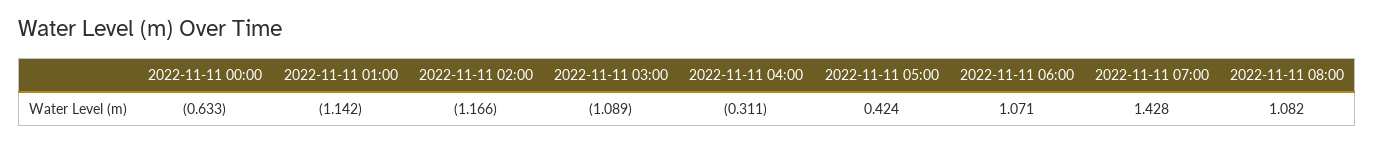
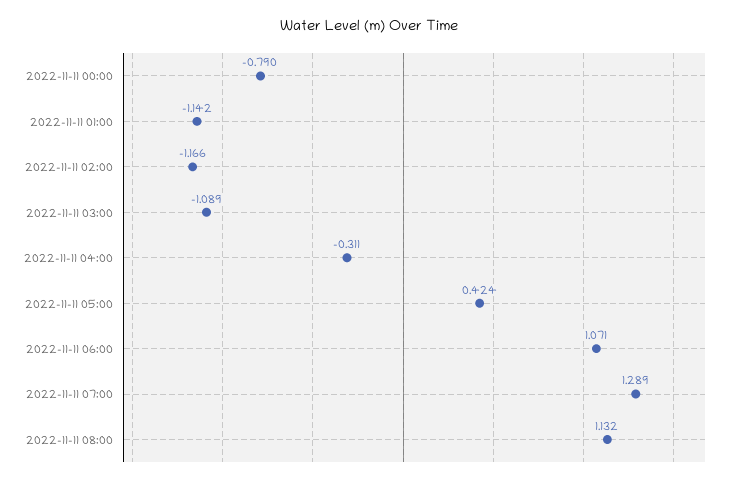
2022-11-11 00:00: -0.633 -> -0.79
2022-11-11 07:00: 1.428 -> 1.289
2022-11-11 08:00: 1.082 -> 1.132

